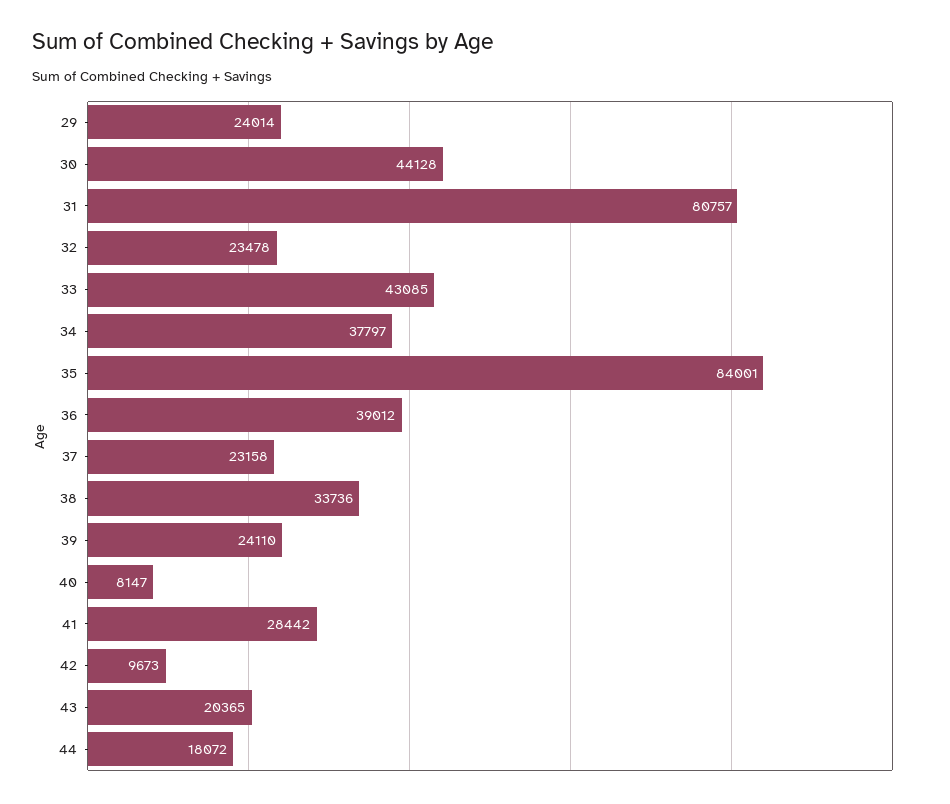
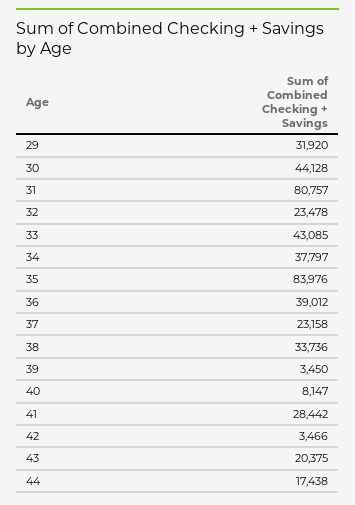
29: 24014 -> 31920
35: 84001 -> 83976
39: 24110 -> 3450
42: 9673 -> 3466
43: 20365 -> 20375
44: 18072 -> 17438

